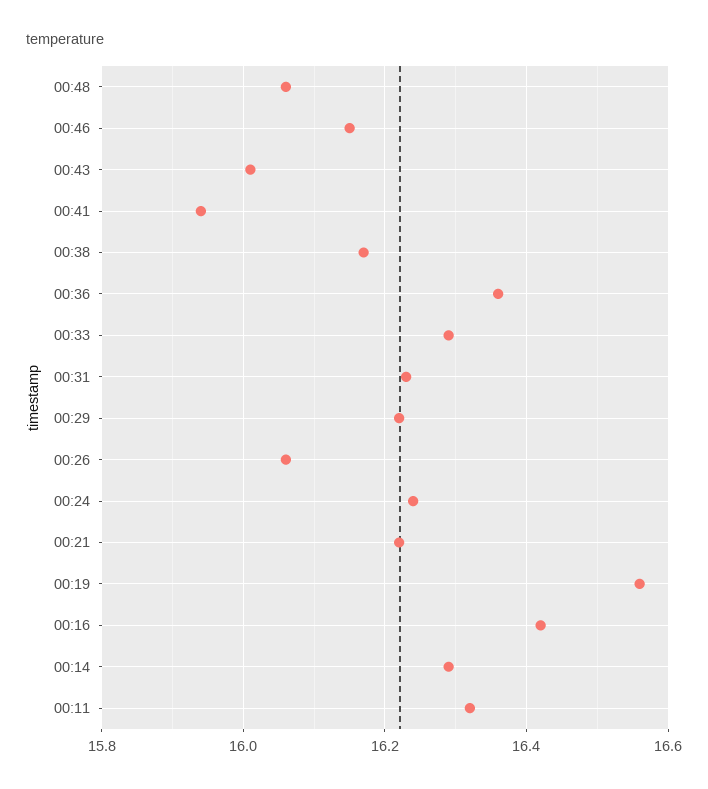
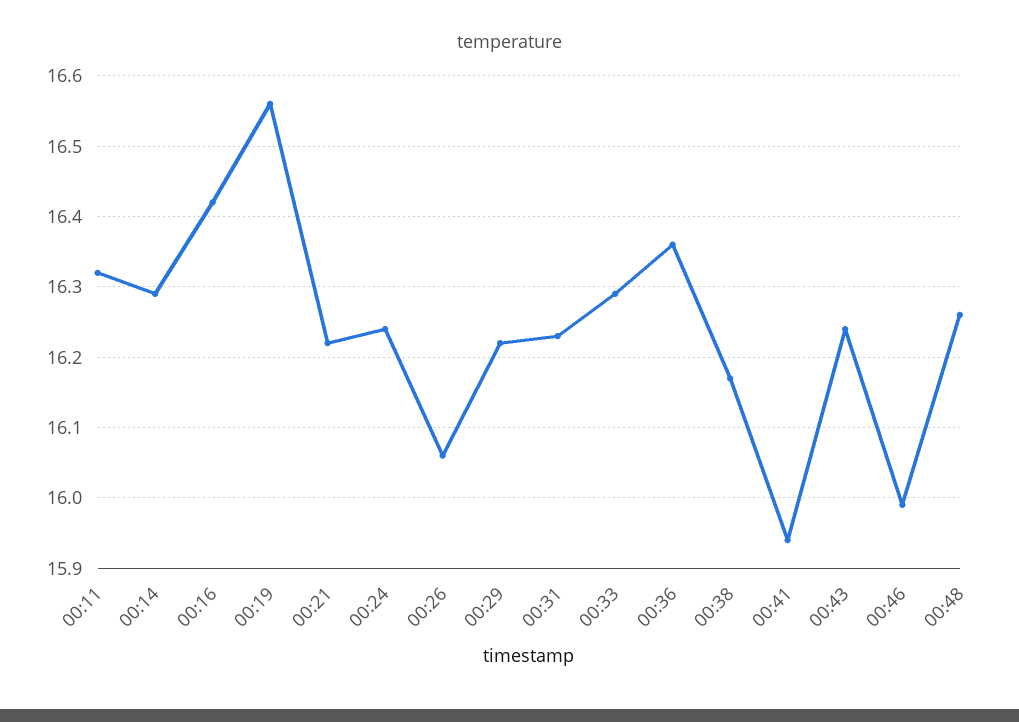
00:48: 16.05 -> 16.26
00:46: 16.15 -> 15.99
00:43: 16 -> 16.24

